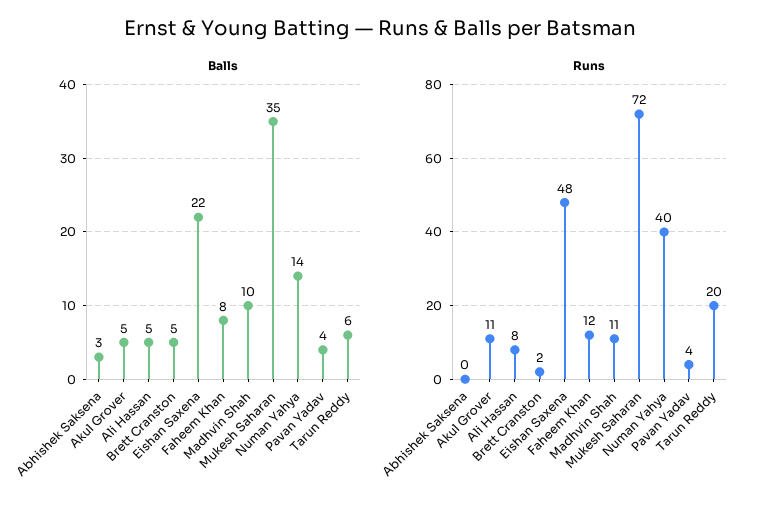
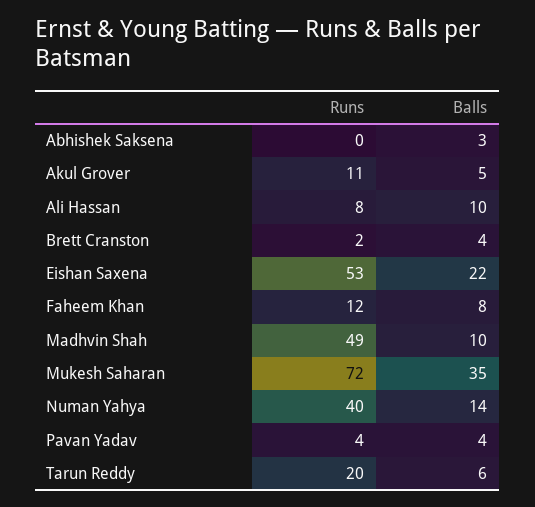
Balls, Ali Hassan: 5 -> 10
Balls, Brett Cranston: 5 -> 4
Runs, Eishan Saxena: 48 -> 53
Runs, Madhvin Shah: 11 -> 49

